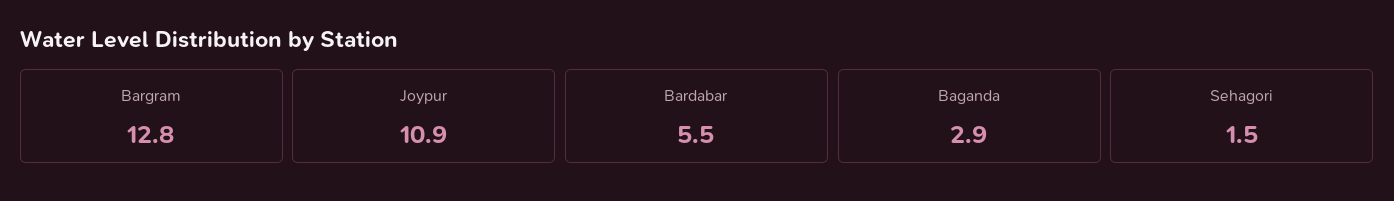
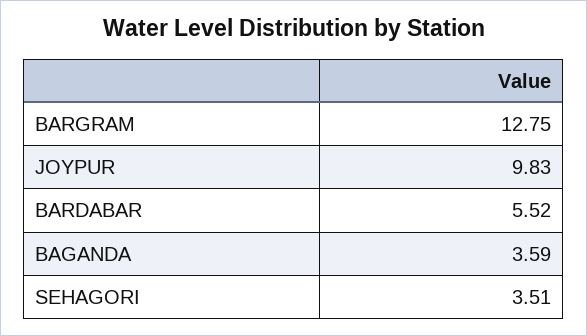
Joypur: 10.9 -> 9.83
Baganda: 2.9 -> 3.59
Sehagori: 1.5 -> 3.51

